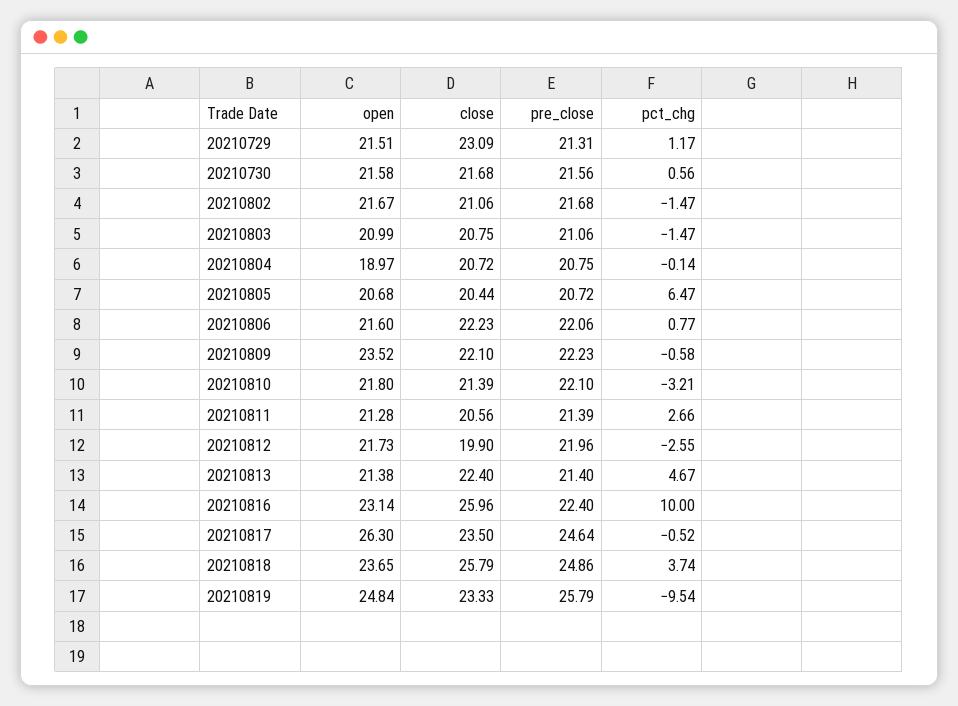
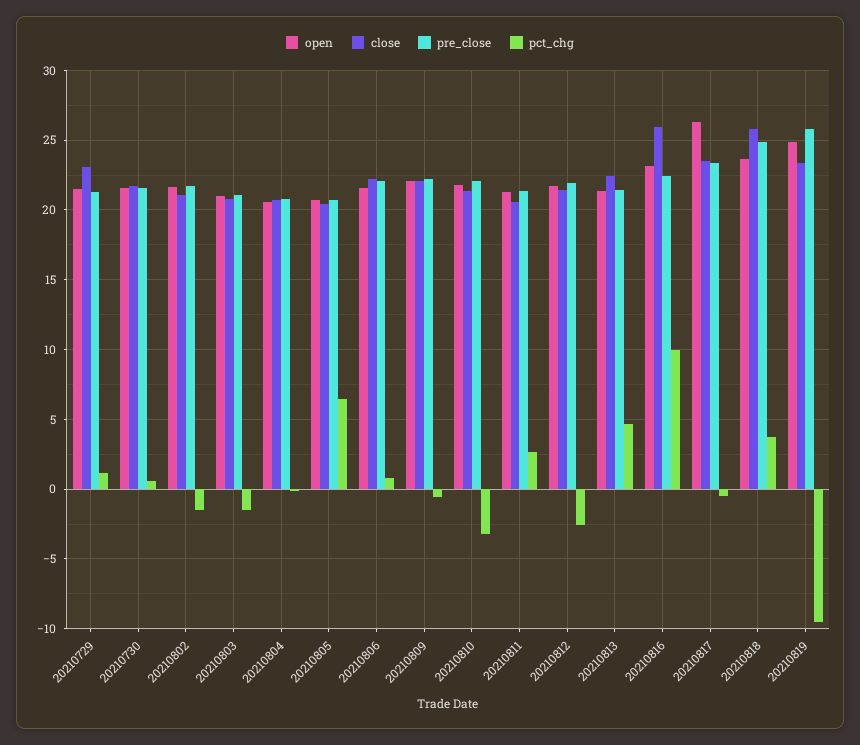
open, 20210804: 18.97 -> 20.5
open, 20210809: 23.52 -> 22
close, 20210812: 19.9 -> 21.5
pre_close, 20210817: 24.64 -> 23.5

